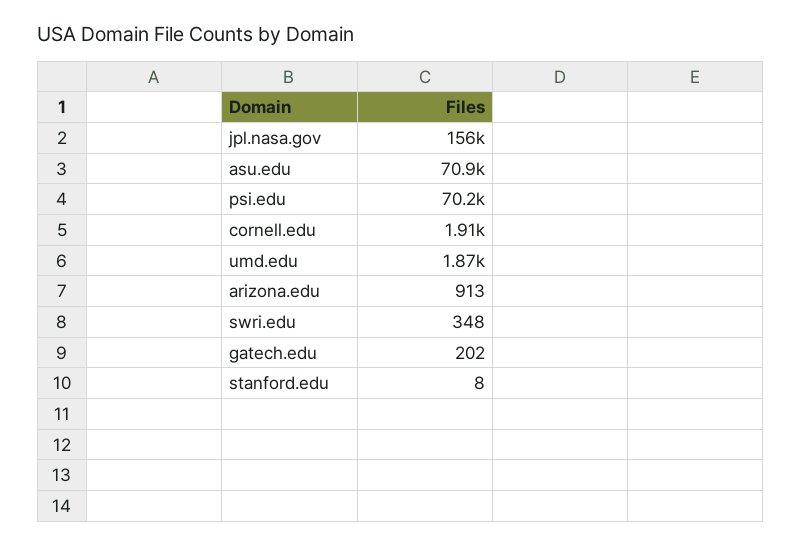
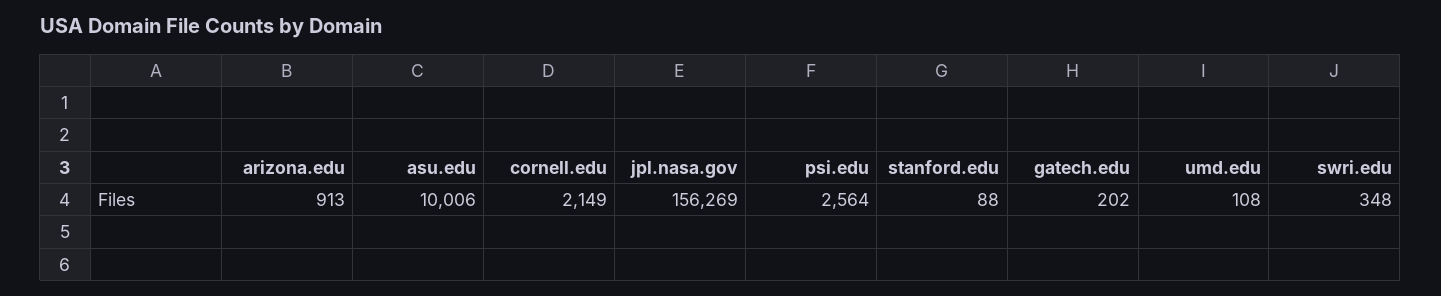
asu.edu: 70900 -> 10006
psi.edu: 70200 -> 2564
cornell.edu: 1910 -> 2149
umd.edu: 1870 -> 108
stanford.edu: 8 -> 88

